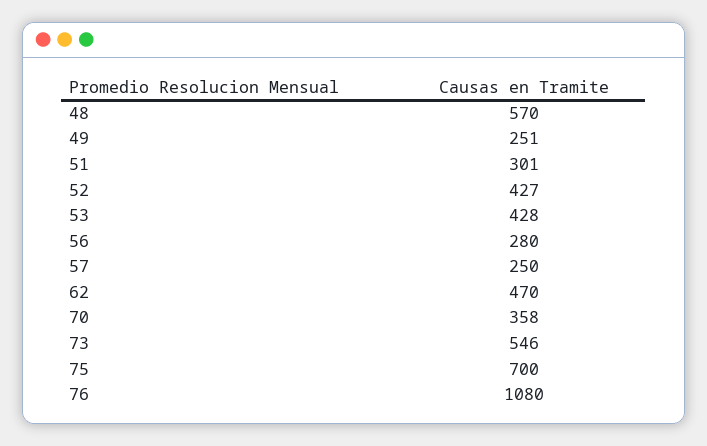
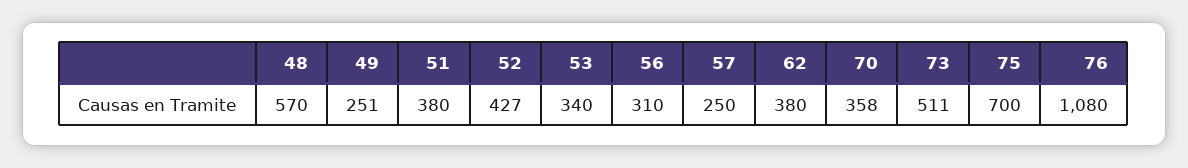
51: 301 -> 380
53: 428 -> 340
56: 280 -> 310
62: 470 -> 380
73: 546 -> 511

